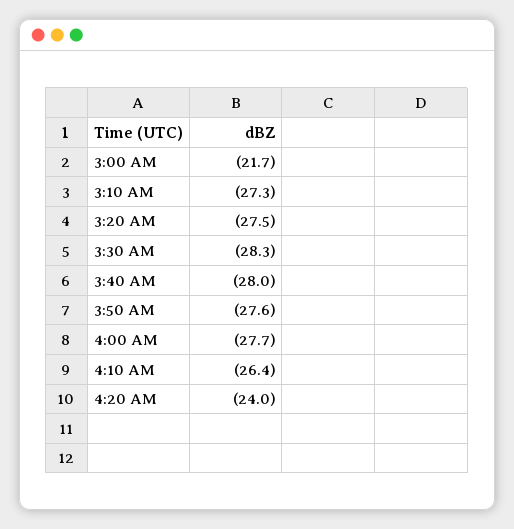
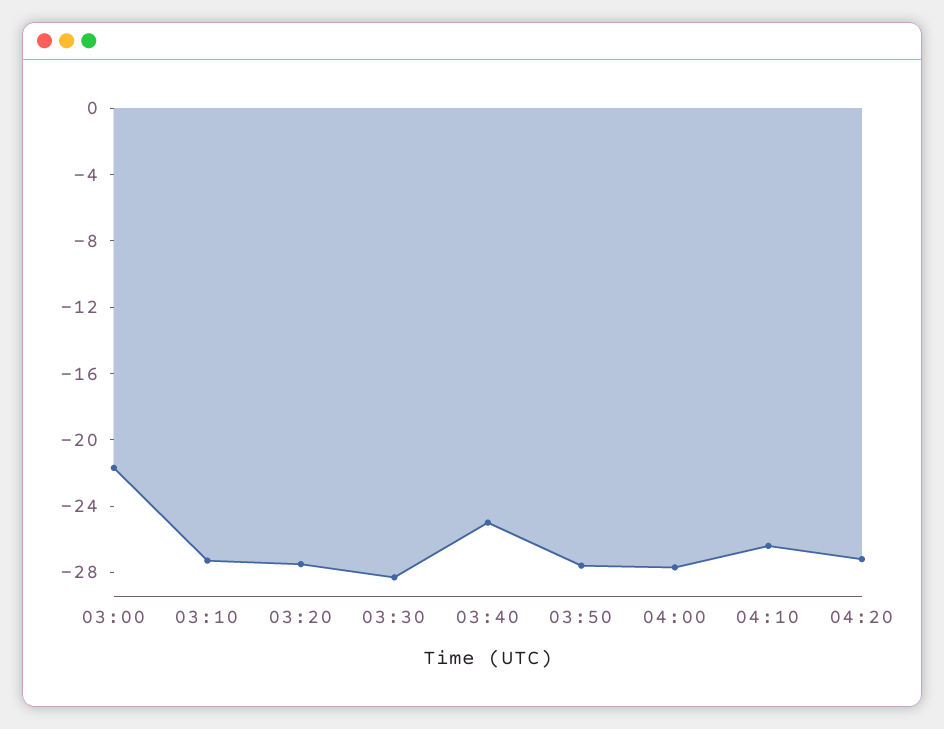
3:40 AM: -28 -> -25
4:20 AM: -24 -> -27

